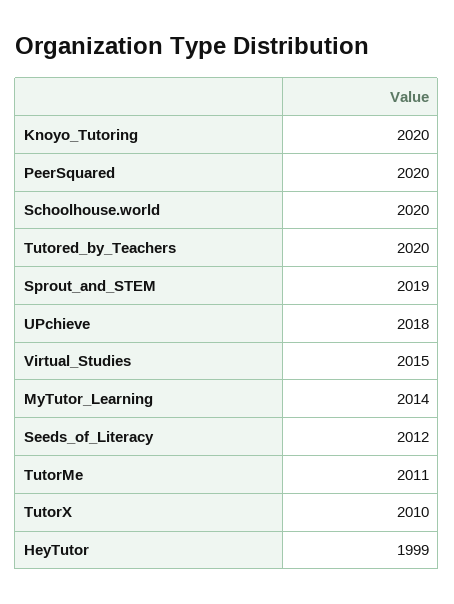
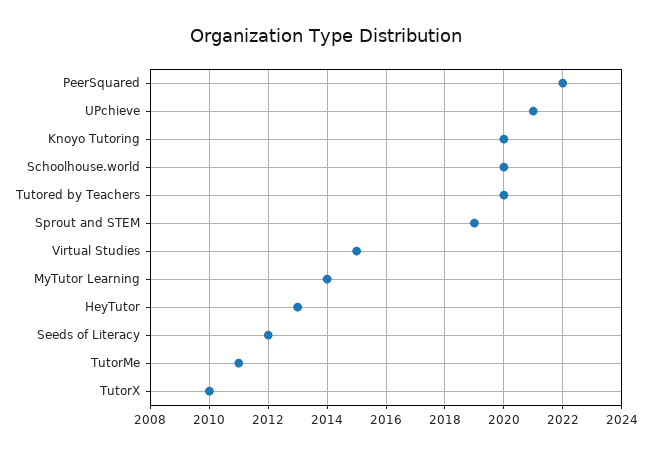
PeerSquared: 2020 -> 2022
UPchieve: 2018 -> 2021
HeyTutor: 1999 -> 2013

